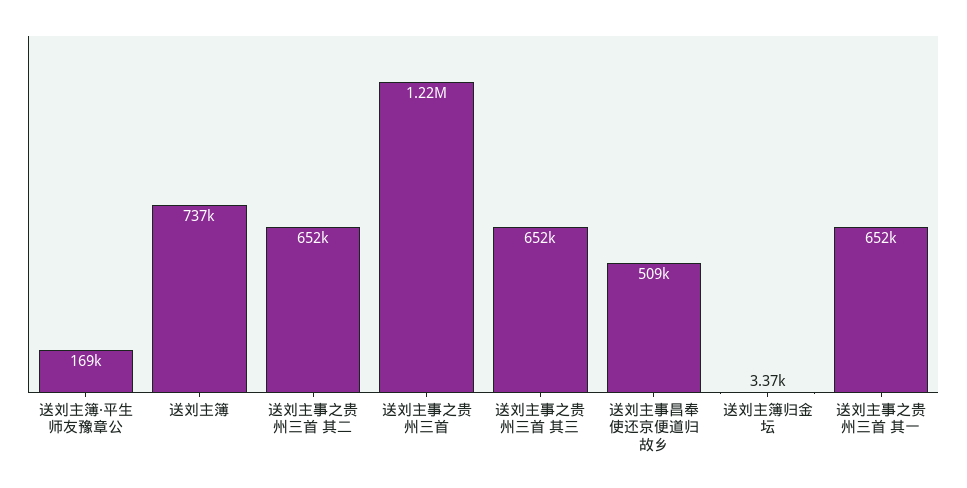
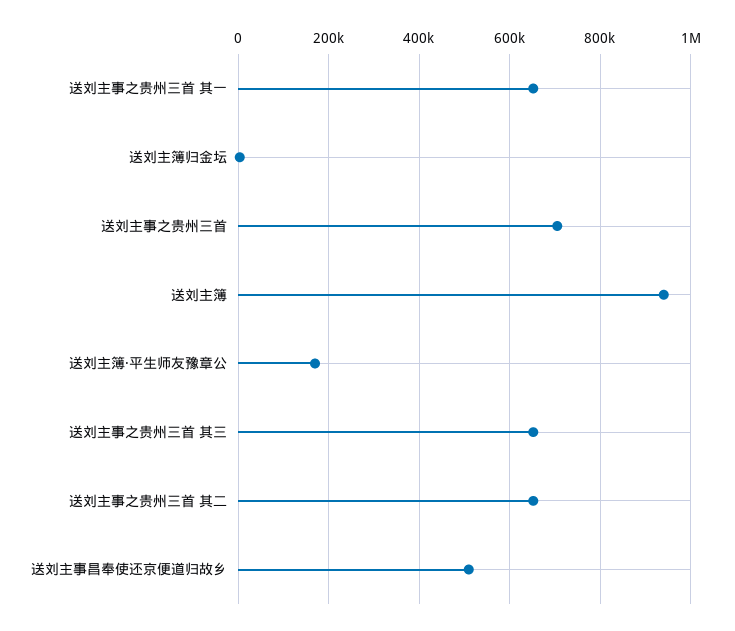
送刘主簿: 737000 -> 940000
送刘主事之贵州三首: 1220000 -> 700000

